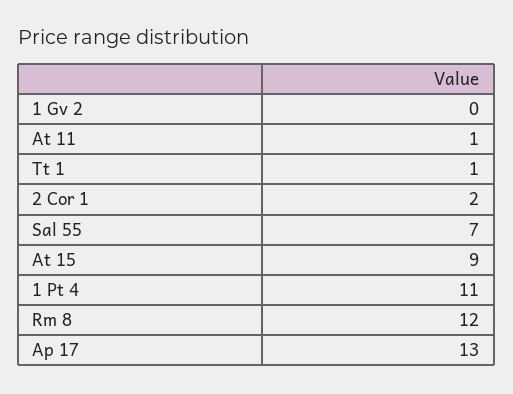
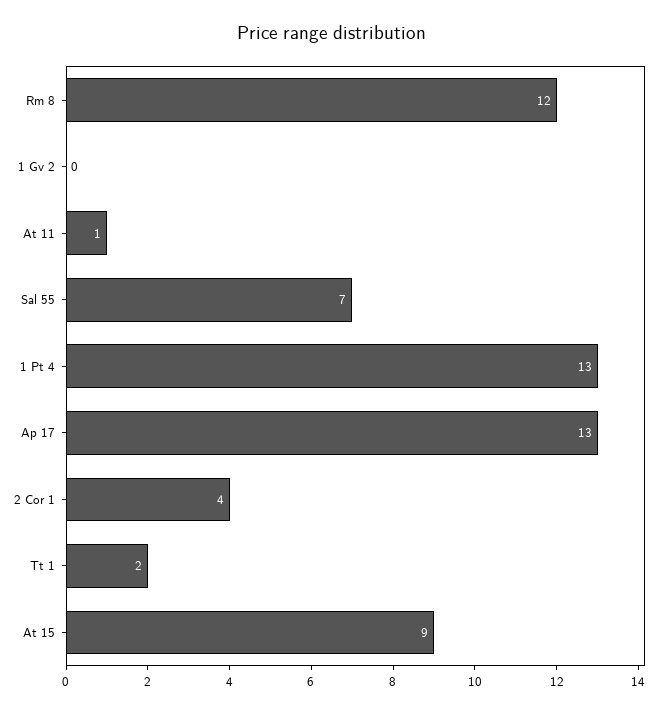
Tt 1: 1 -> 2
2 Cor 1: 2 -> 4
1 Pt 4: 11 -> 13

